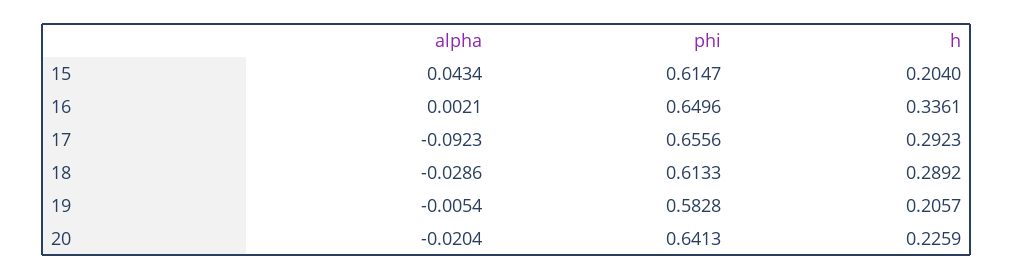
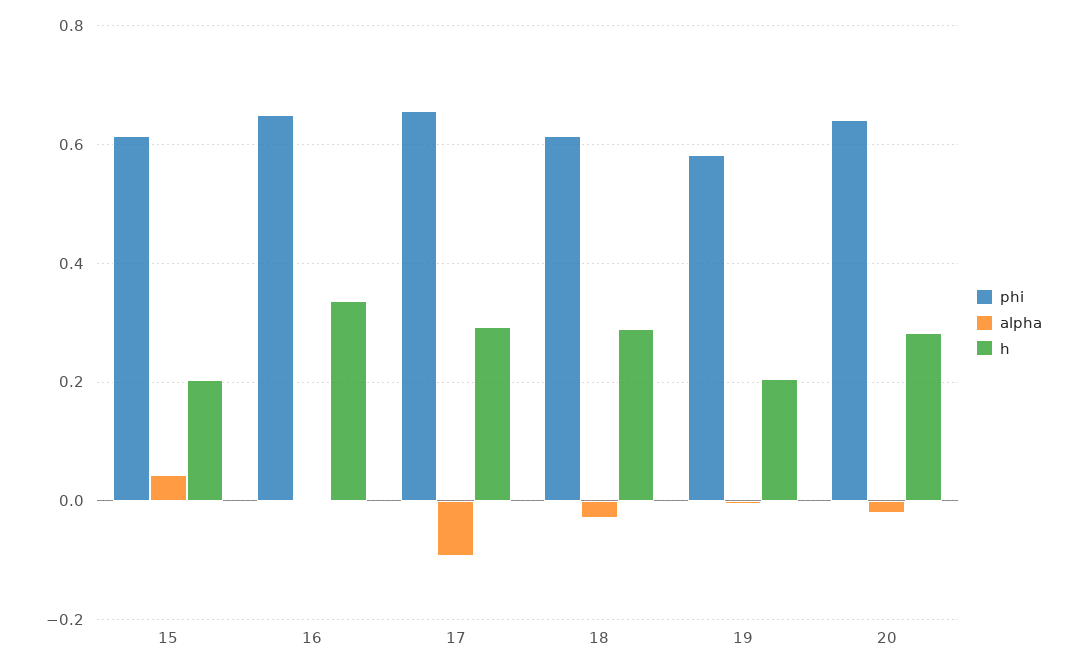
h, 20: 0.2259 -> 0.28

